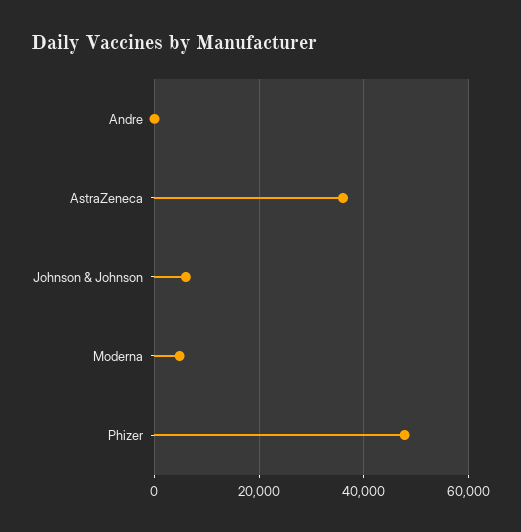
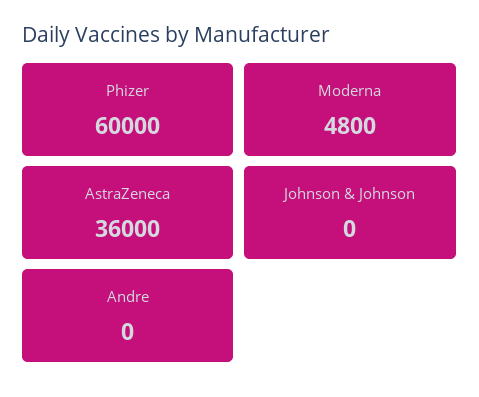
Johnson & Johnson: 6000 -> 0
Phizer: 48000 -> 60000

